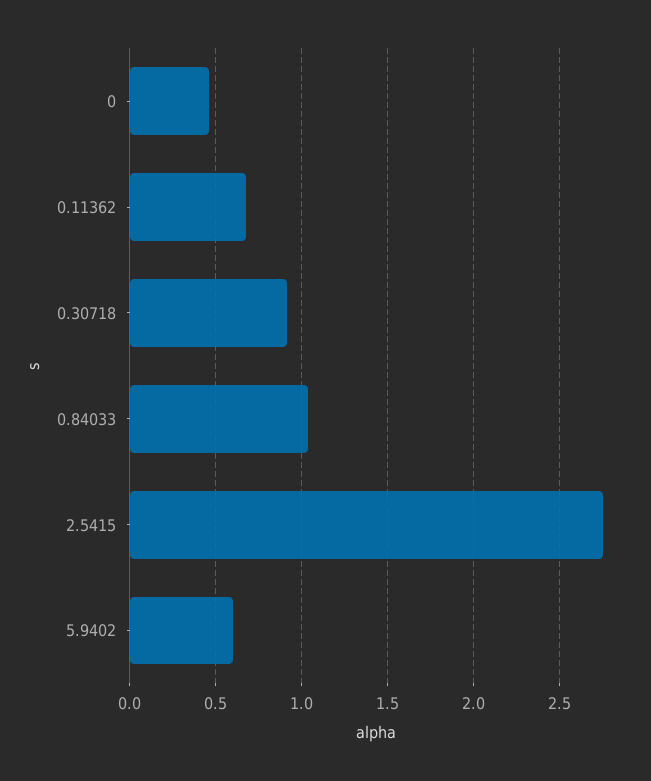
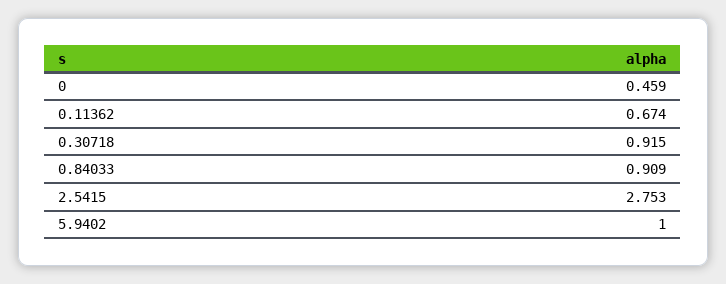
0.84033: 1.05 -> 0.909
5.9402: 0.6 -> 1

